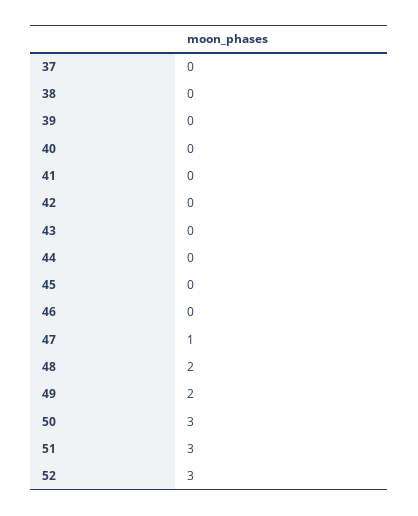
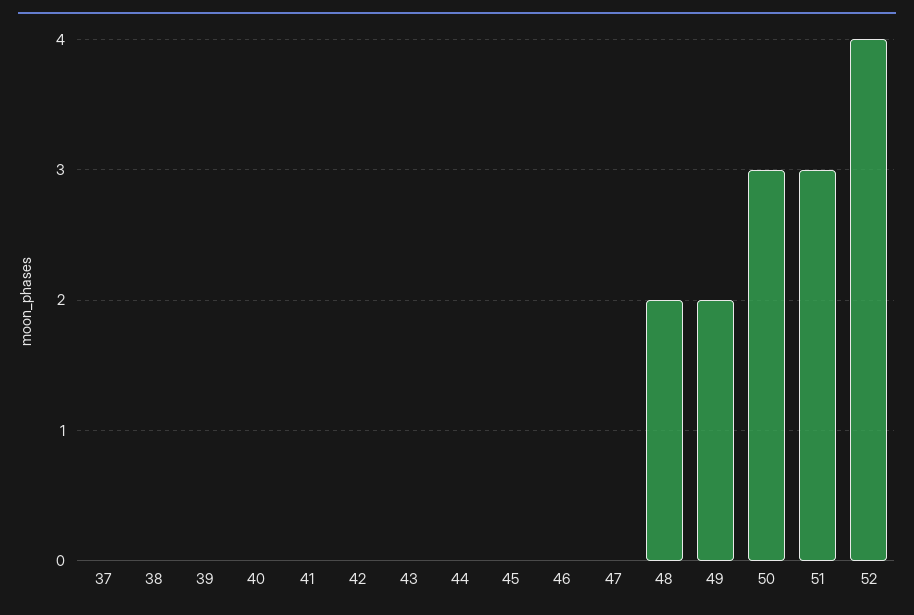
47: 1 -> 0
52: 3 -> 4

